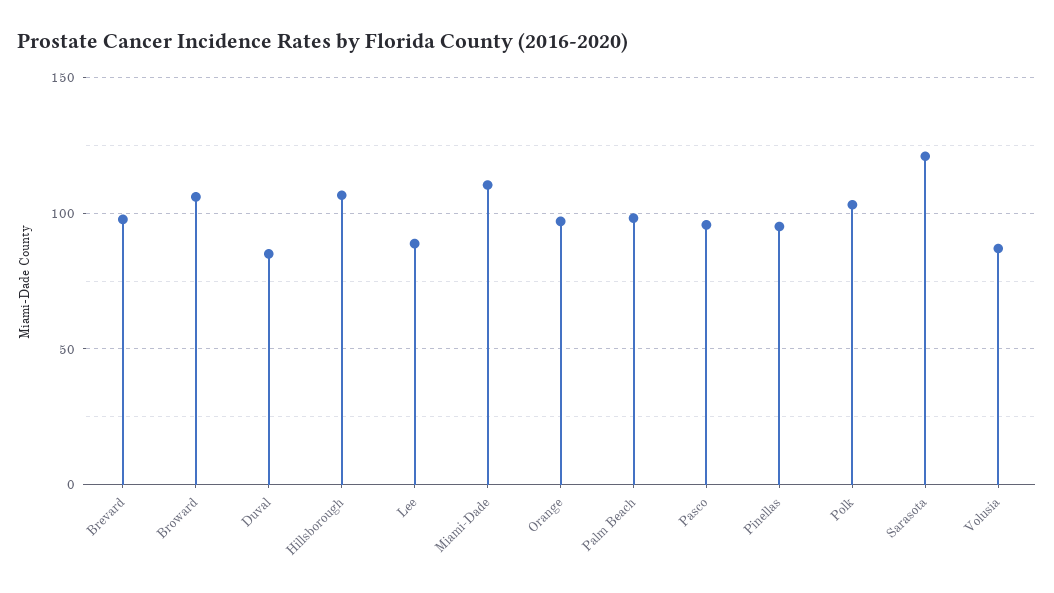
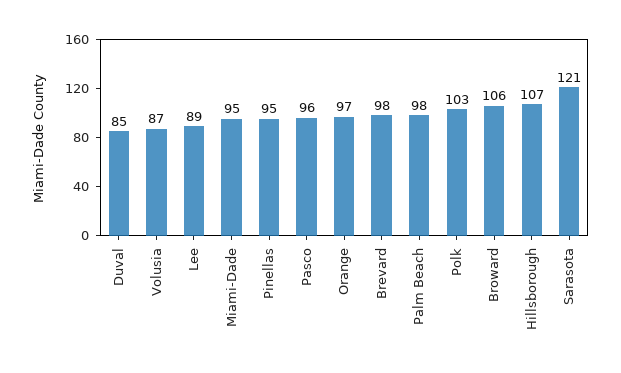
Miami-Dade: 110 -> 95

